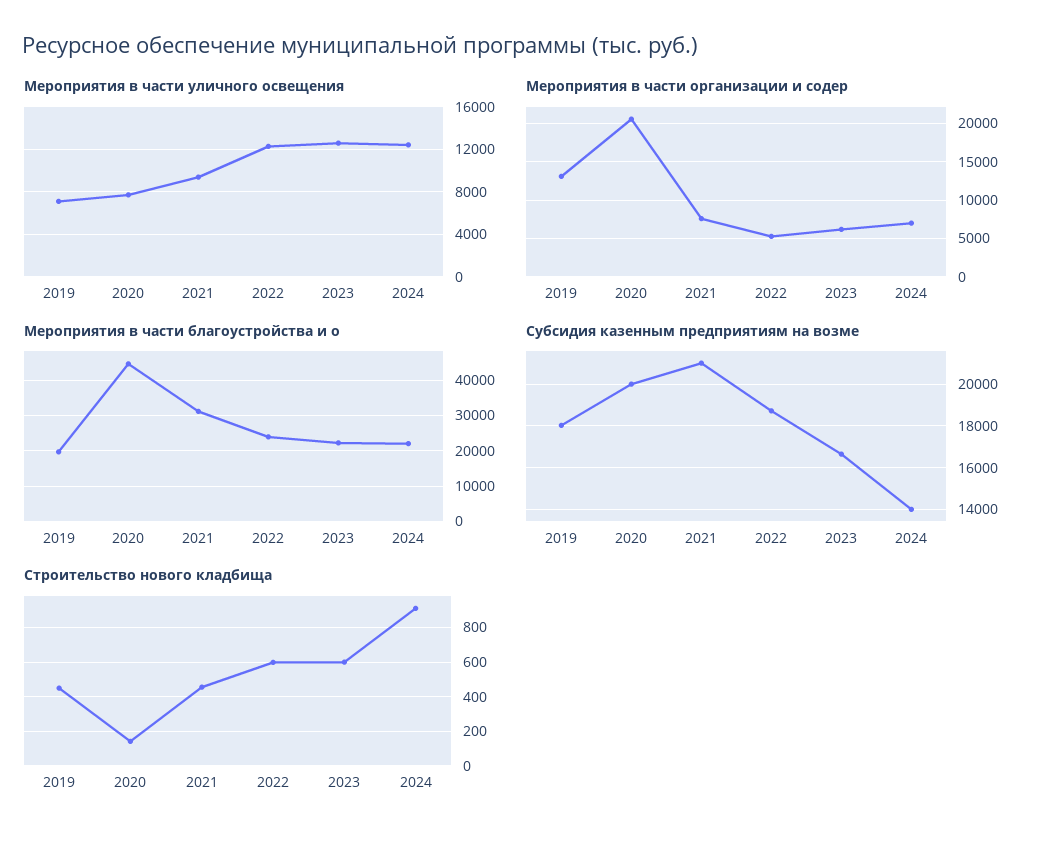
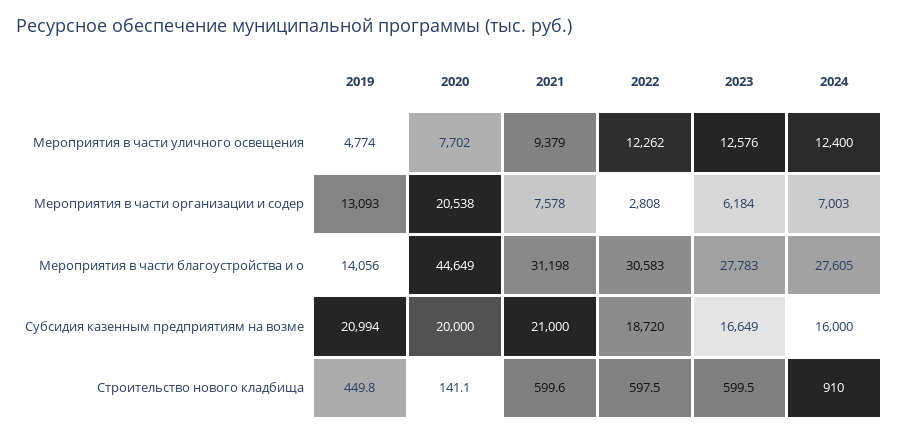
Мероприятия в части уличного освещения, 2019: 7000 -> 4774
Мероприятия в части организации и содер, 2022: 5000 -> 2808
Мероприятия в части благоустройства и о, 2019: 20000 -> 14056
Мероприятия в части благоустройства и о, 2022: 24000 -> 30583
Мероприятия в части благоустройства и о, 2023: 22000 -> 27783
Мероприятия в части благоустройства и о, 2024: 22000 -> 27605
Субсидия казенным предприятиям на возме, 2019: 18000 -> 20994
Субсидия казенным предприятиям на возме, 2024: 14000 -> 16000
Строительство нового кладбища, 2021: 450 -> 599.6

